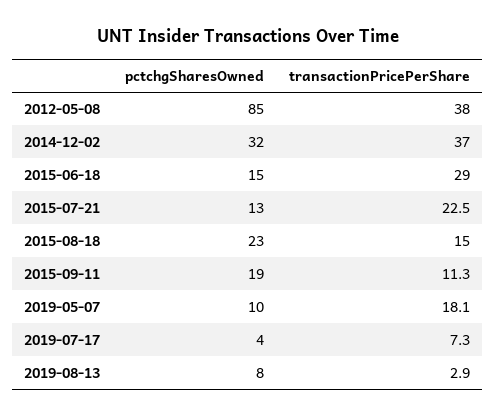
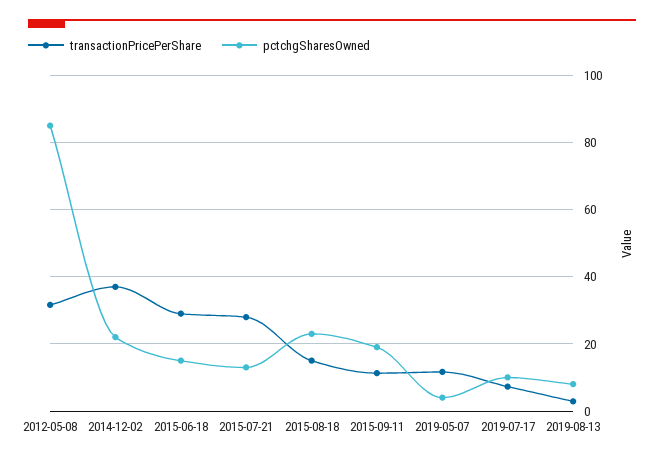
transactionPricePerShare, 2012-05-08: 38 -> 32
pctchgSharesOwned, 2014-12-02: 32 -> 22
transactionPricePerShare, 2015-07-21: 22.5 -> 28
pctchgSharesOwned, 2019-05-07: 10 -> 4
transactionPricePerShare, 2019-05-07: 18.1 -> 12
pctchgSharesOwned, 2019-07-17: 4 -> 10

